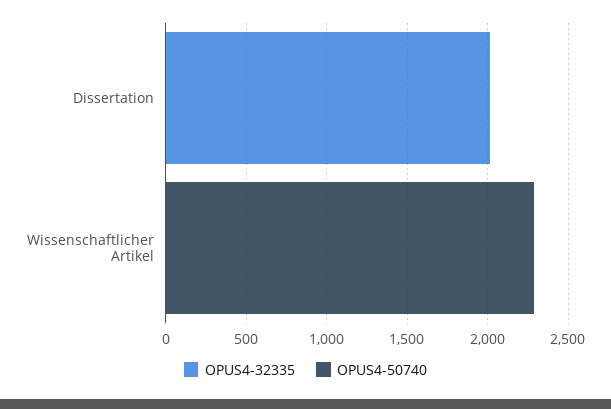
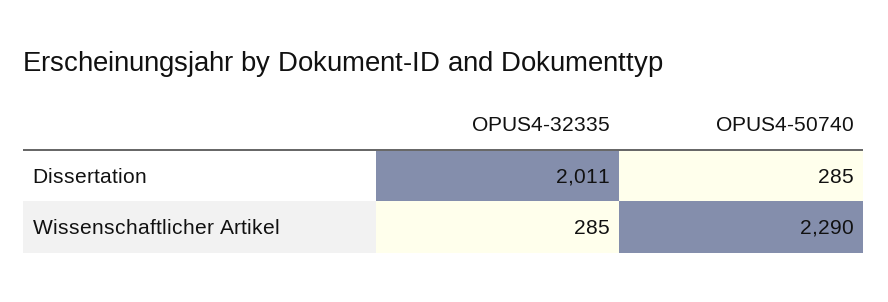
OPUS4-50740, Dissertation: 0 -> 285
OPUS4-32335, Wissenschaftlicher Artikel: 0 -> 285

